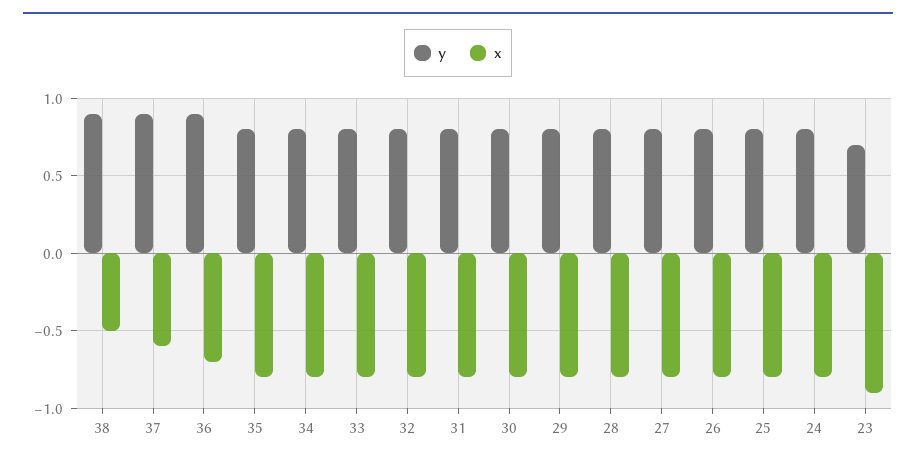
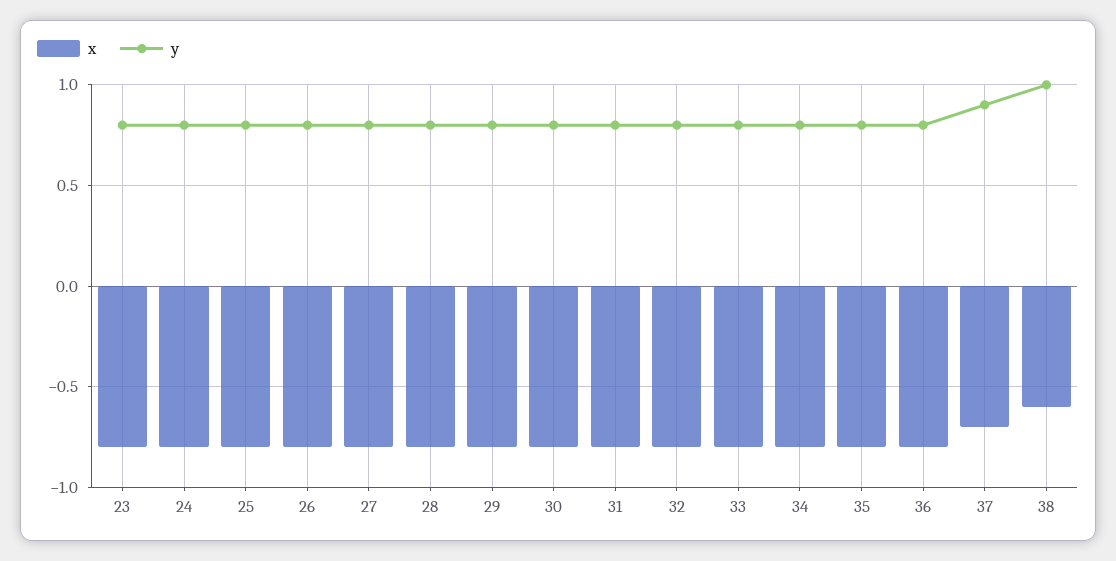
y, 38: 0.9 -> 1
x, 38: -0.5 -> -0.6
x, 37: -0.6 -> -0.7
y, 36: 0.9 -> 0.8
x, 36: -0.7 -> -0.8
y, 23: 0.7 -> 0.8
x, 23: -0.9 -> -0.8

